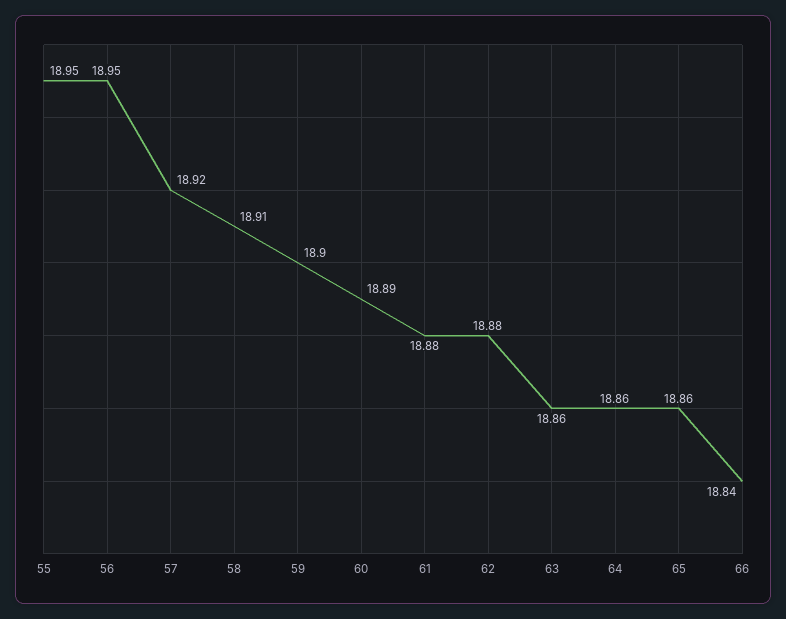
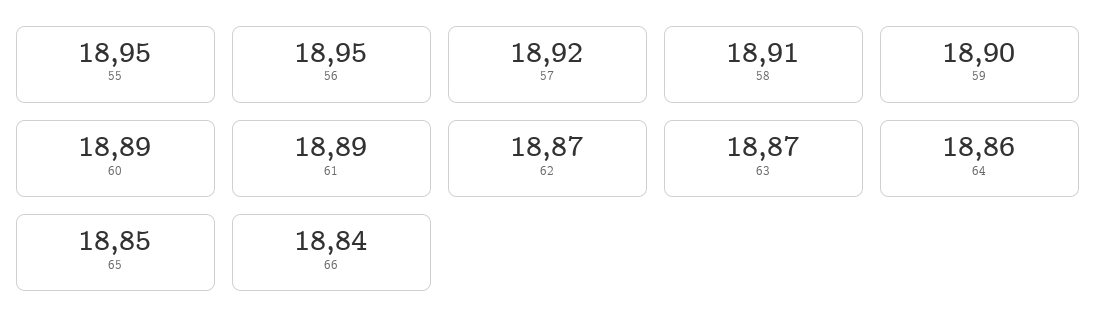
61: 18.88 -> 18.89
62: 18.88 -> 18.87
63: 18.86 -> 18.87
65: 18.86 -> 18.85

